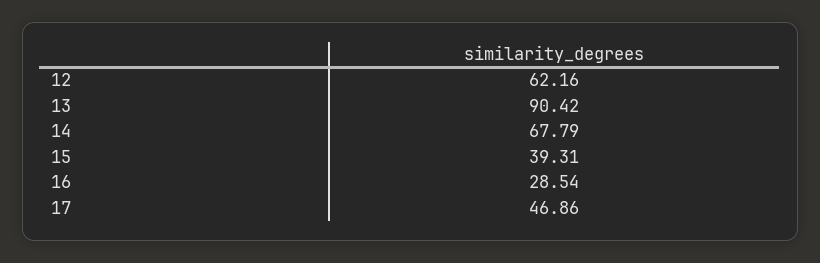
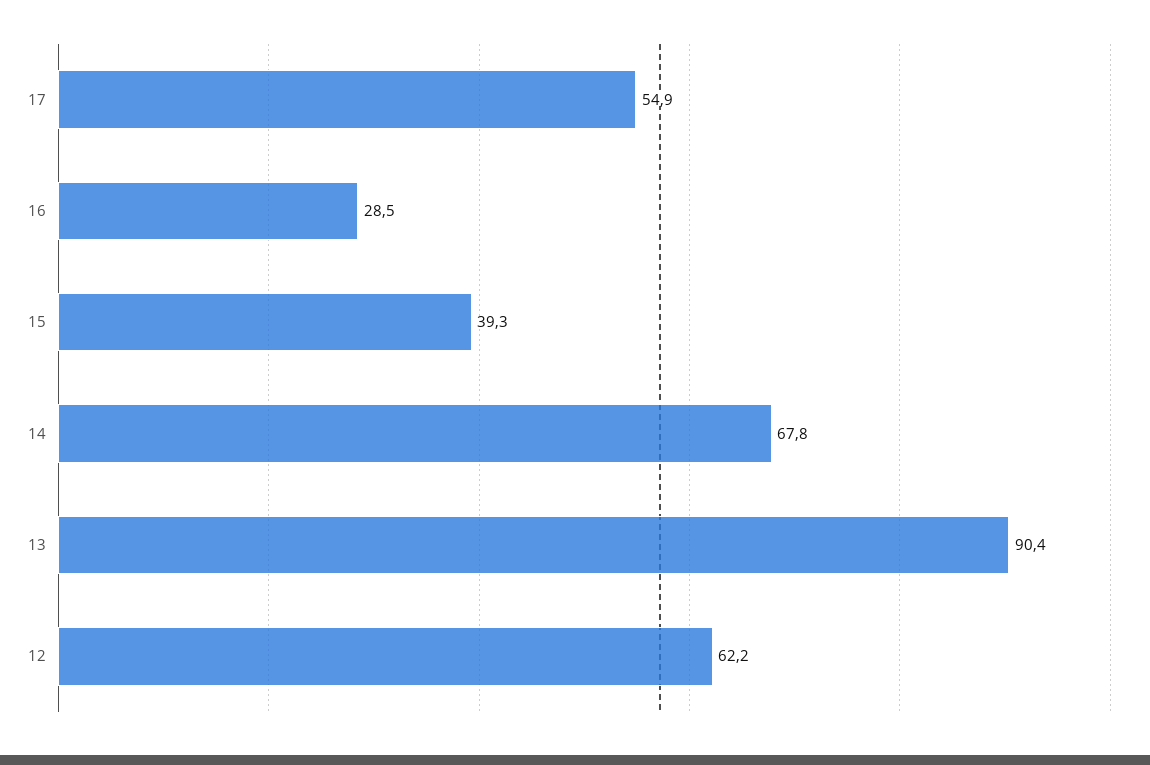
17: 46.86 -> 54.9

